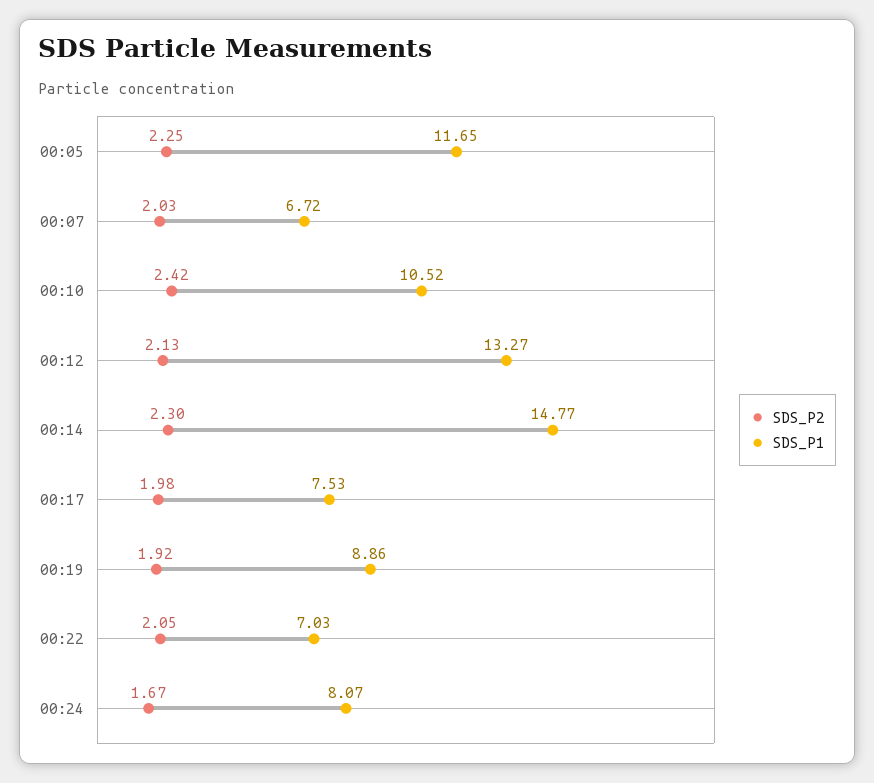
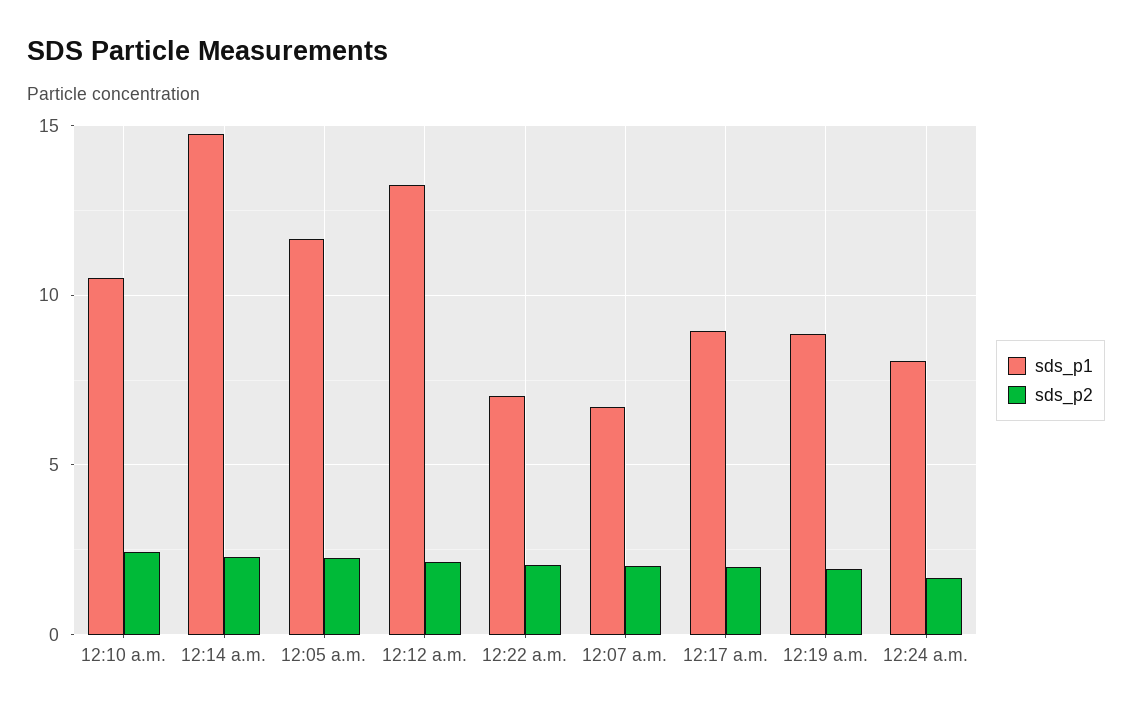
SDS_P1, 00:17: 7.53 -> 9

